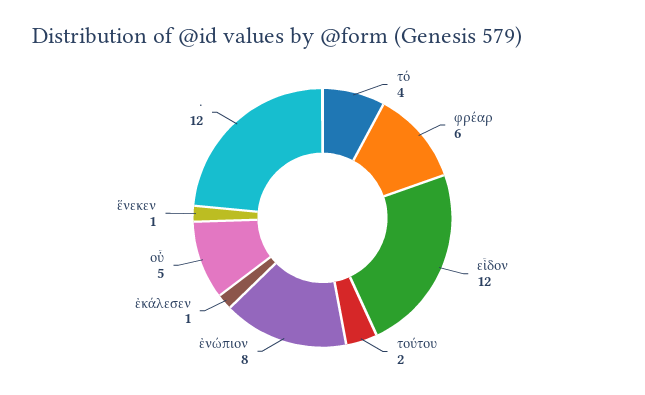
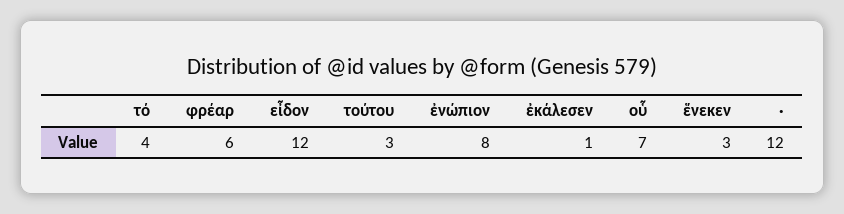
τούτου: 2 -> 3
οὗ: 5 -> 7
ἕνεκεν: 1 -> 3

